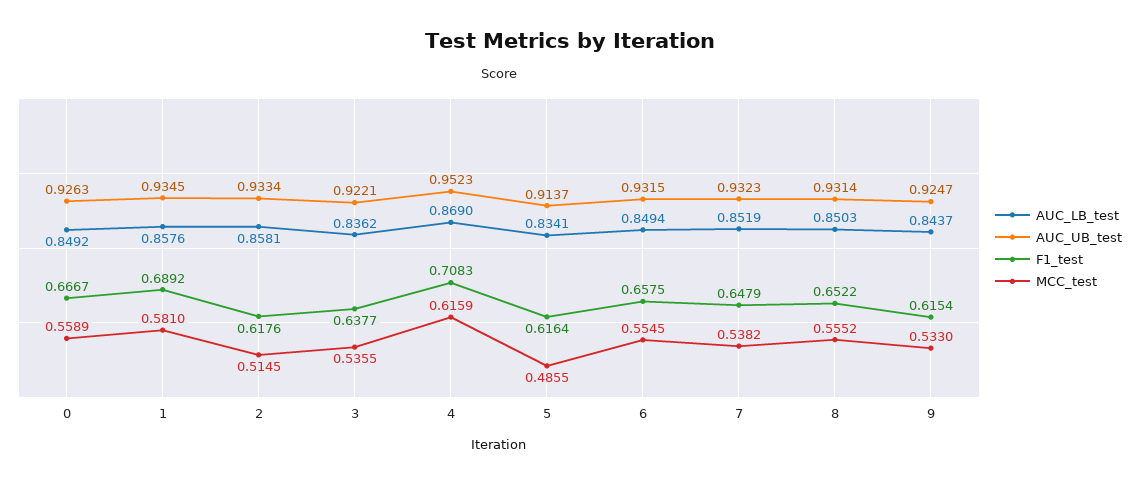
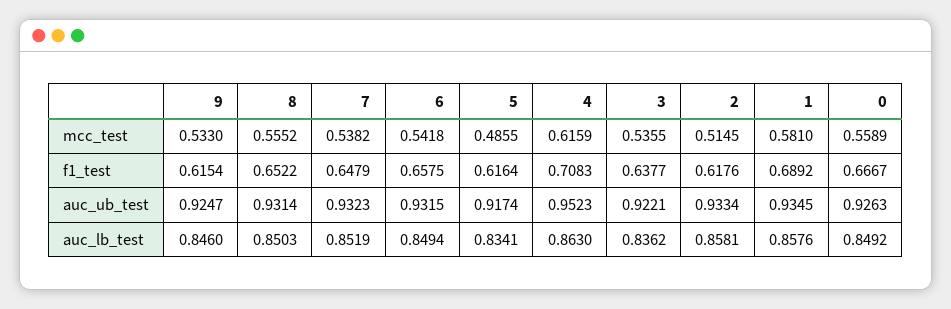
AUC_LB_test, 4: 0.869 -> 0.863
AUC_UB_test, 5: 0.9137 -> 0.9174
MCC_test, 6: 0.5545 -> 0.5418
AUC_LB_test, 9: 0.8437 -> 0.846

